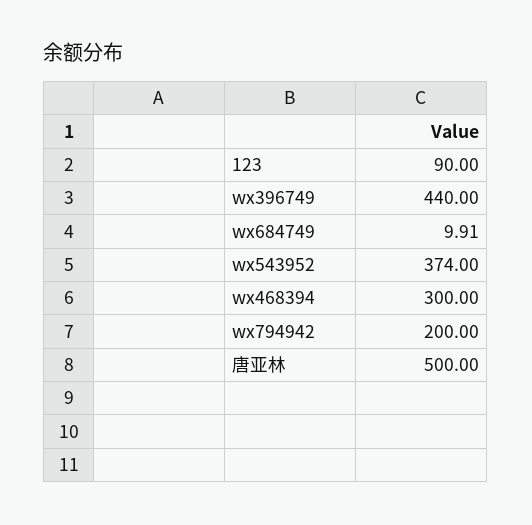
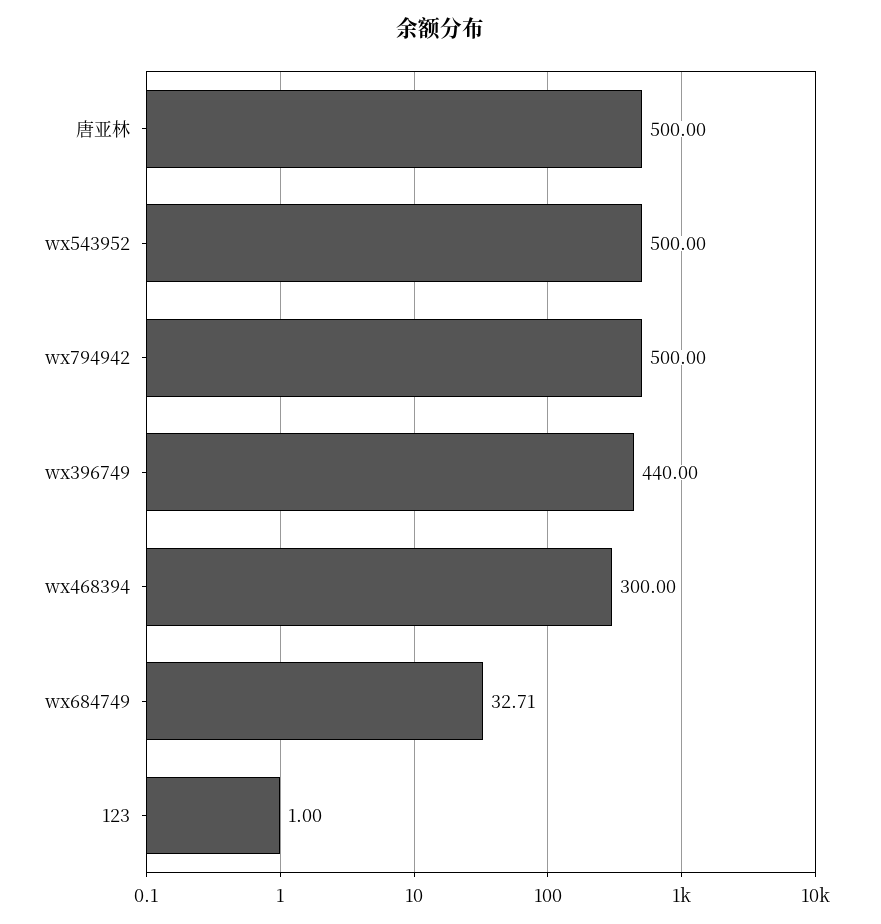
123: 90 -> 1
wx684749: 9.91 -> 32.71
wx543952: 374 -> 500
wx794942: 200 -> 500

